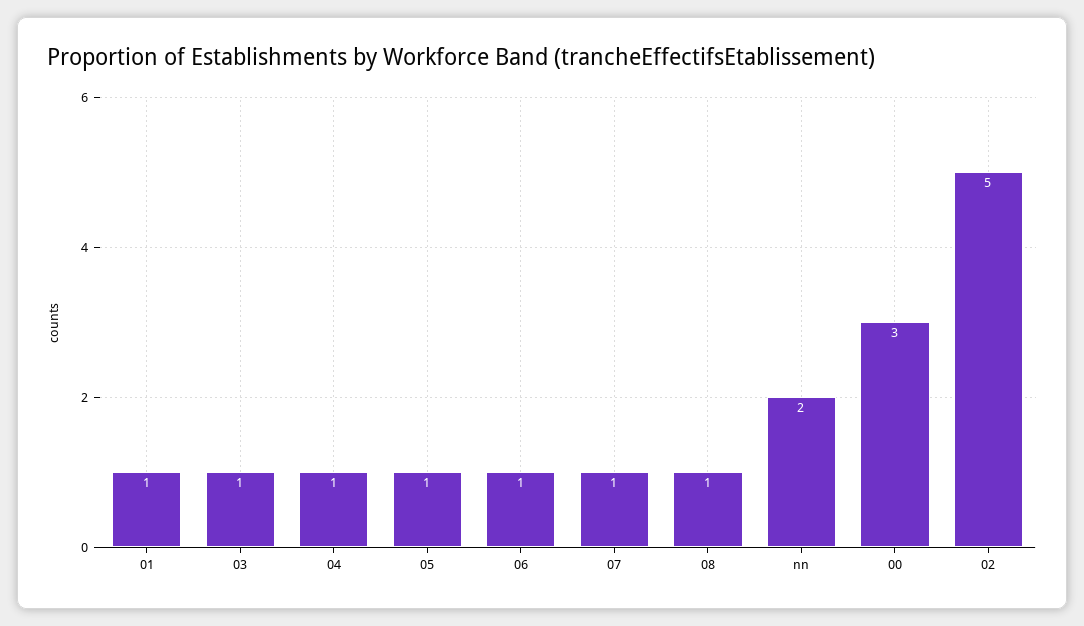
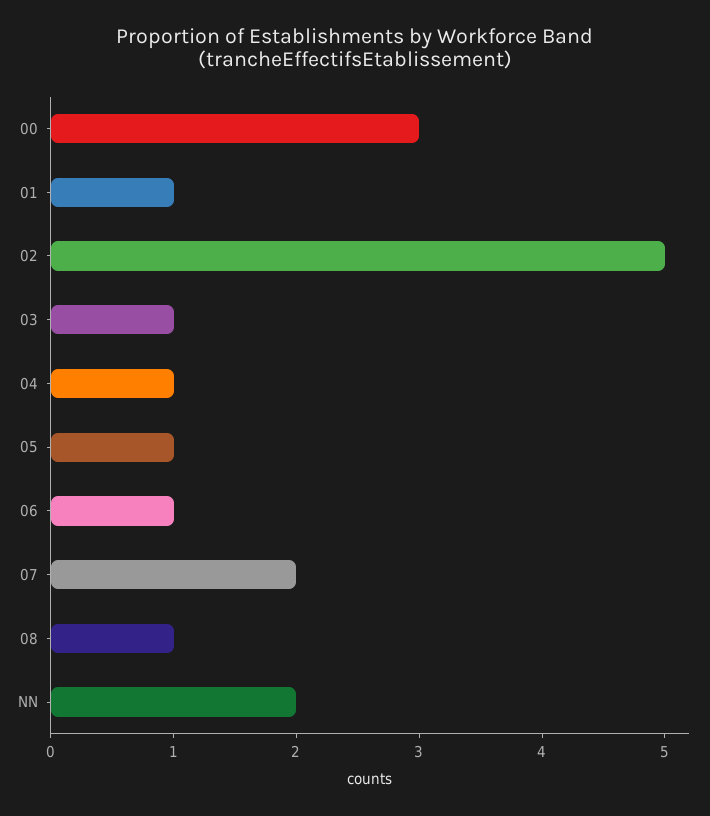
07: 1 -> 2

